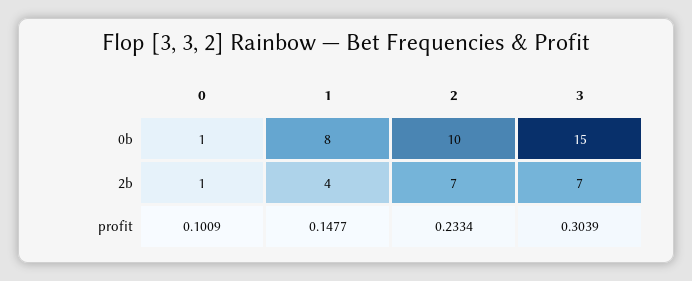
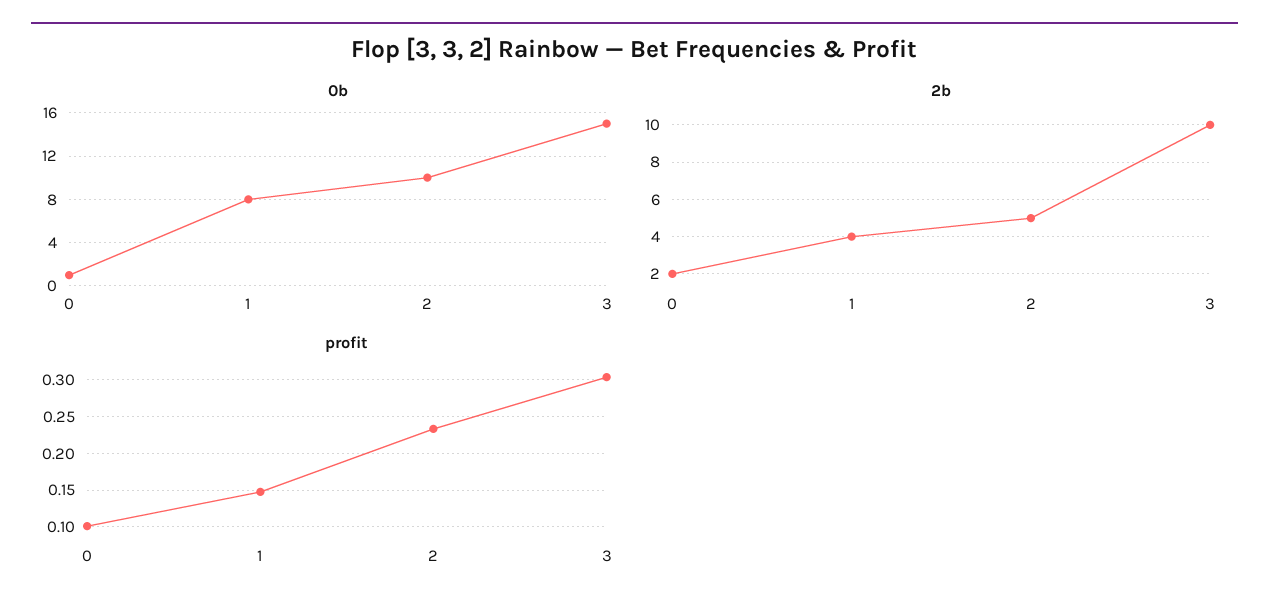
2b, 0: 1 -> 2
2b, 2: 7 -> 5
2b, 3: 7 -> 10

